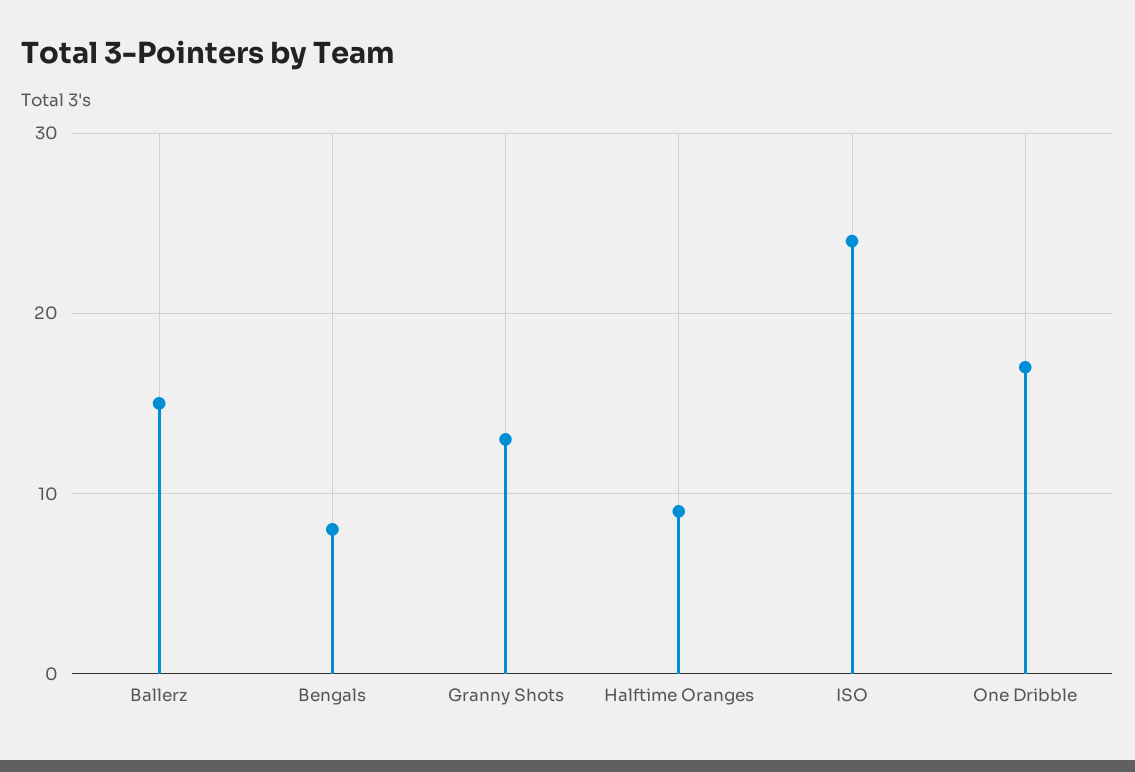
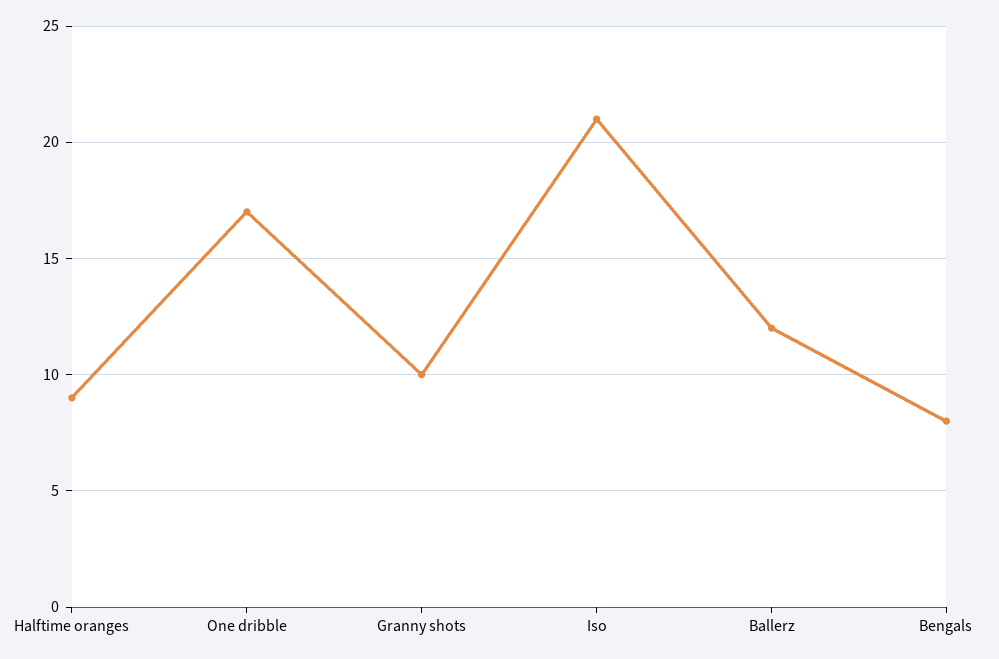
Ballerz: 15 -> 12
Granny Shots: 13 -> 10
ISO: 24 -> 21

